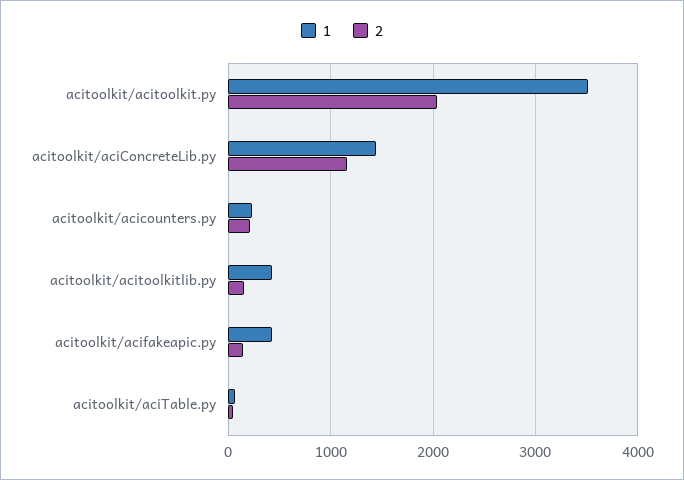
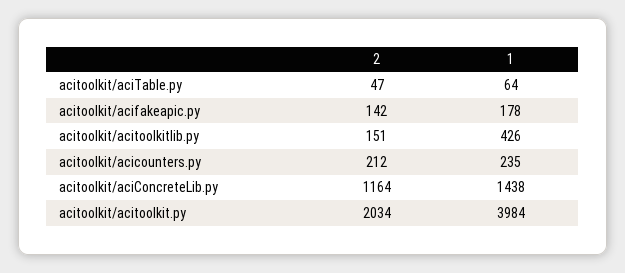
1, acitoolkit/acitoolkit.py: 3500 -> 3984
1, acitoolkit/acifakeapic.py: 400 -> 178

